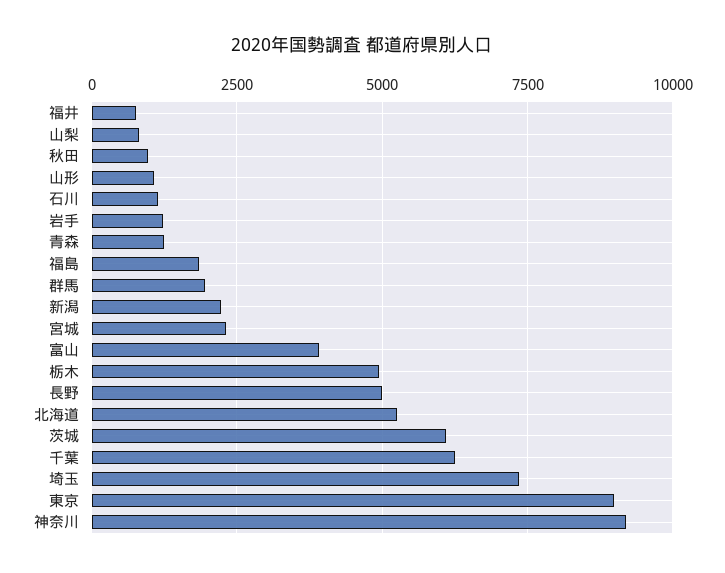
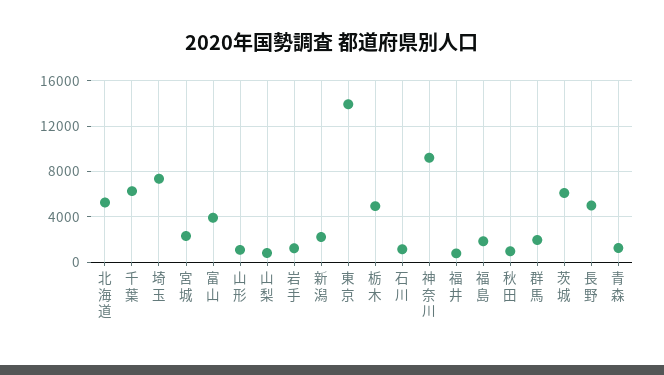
東京: 9000 -> 14000

